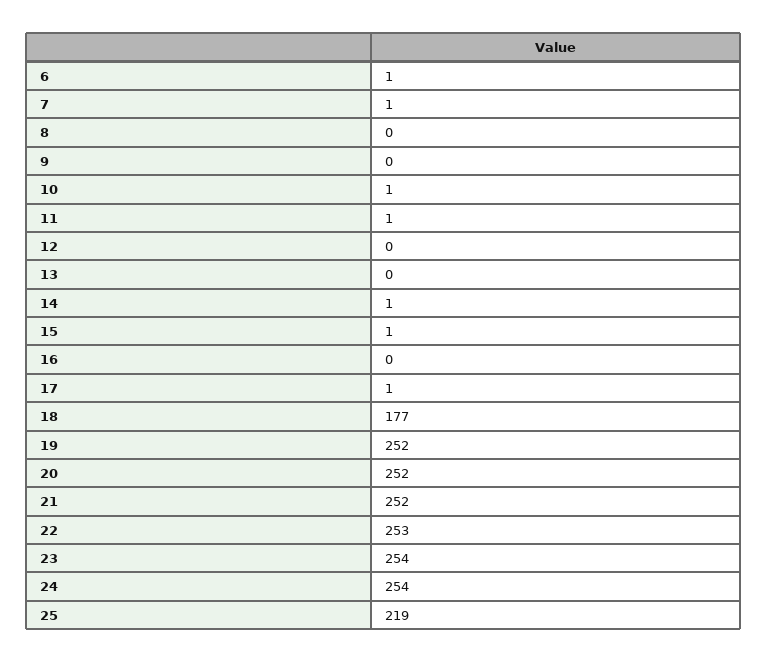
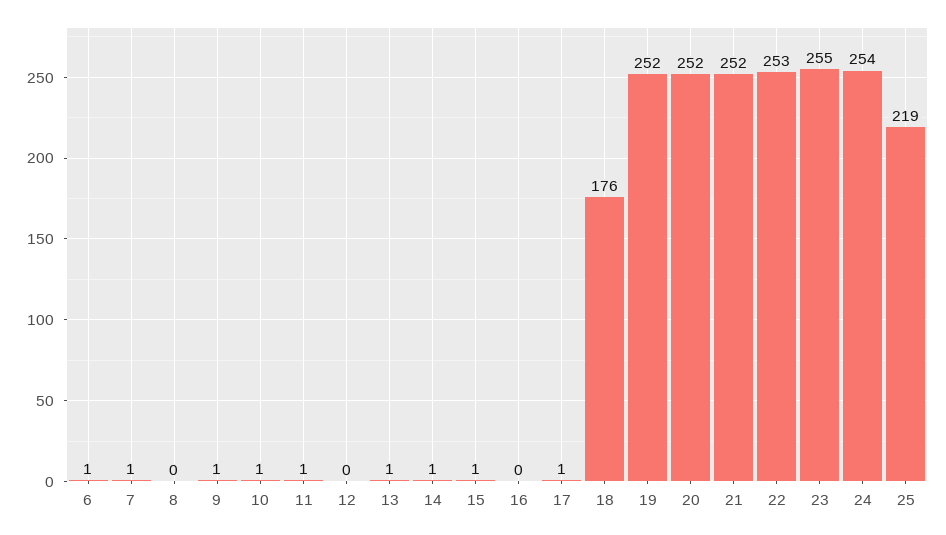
9: 0 -> 1
13: 0 -> 1
18: 177 -> 176
23: 254 -> 255

